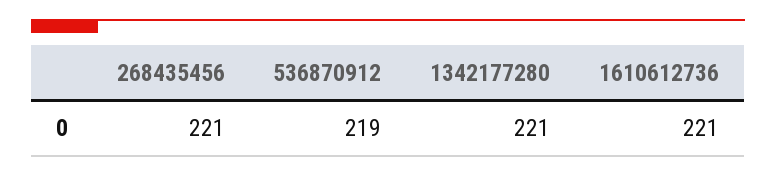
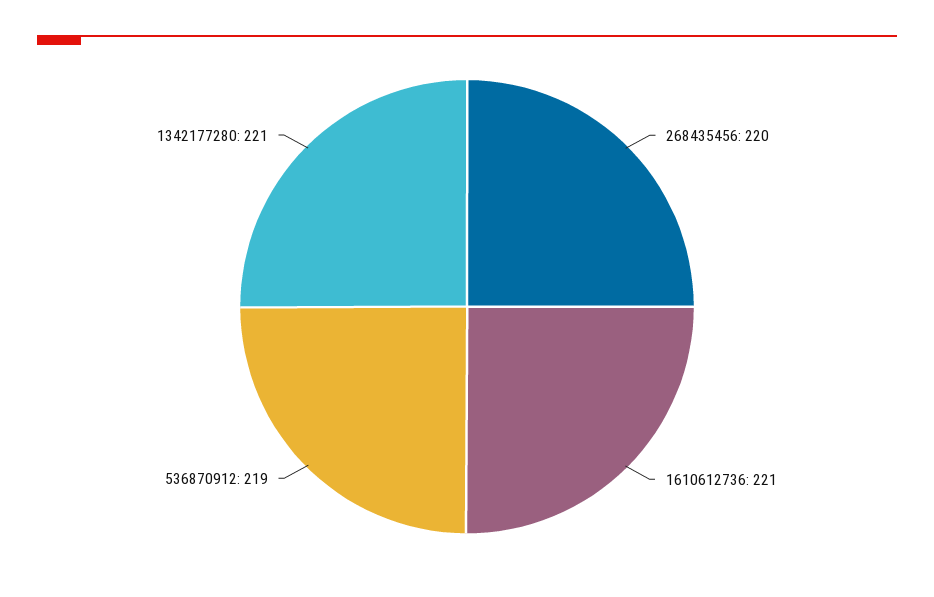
268435456: 221 -> 220

